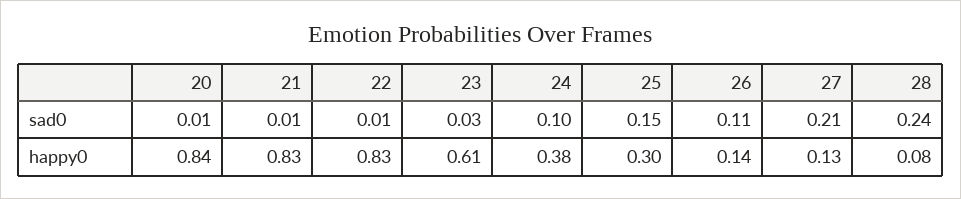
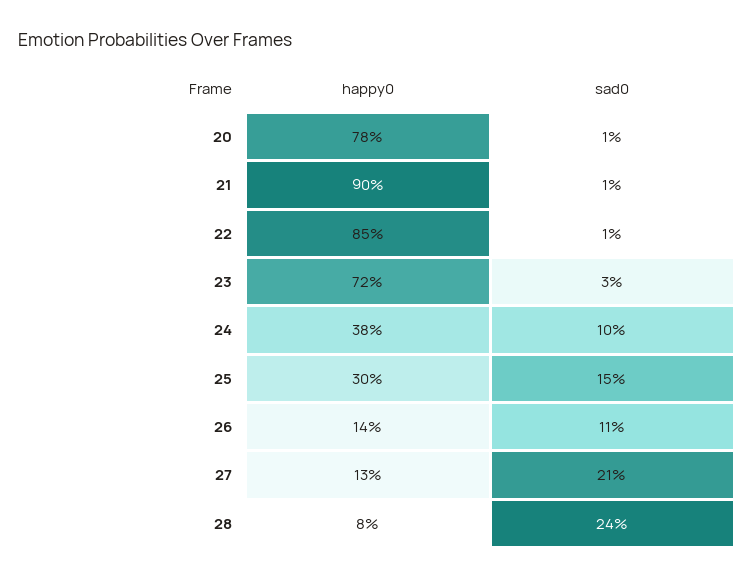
20, happy0: 0.84 -> 0.78
21, happy0: 0.83 -> 0.9
22, happy0: 0.83 -> 0.85
23, happy0: 0.61 -> 0.72

